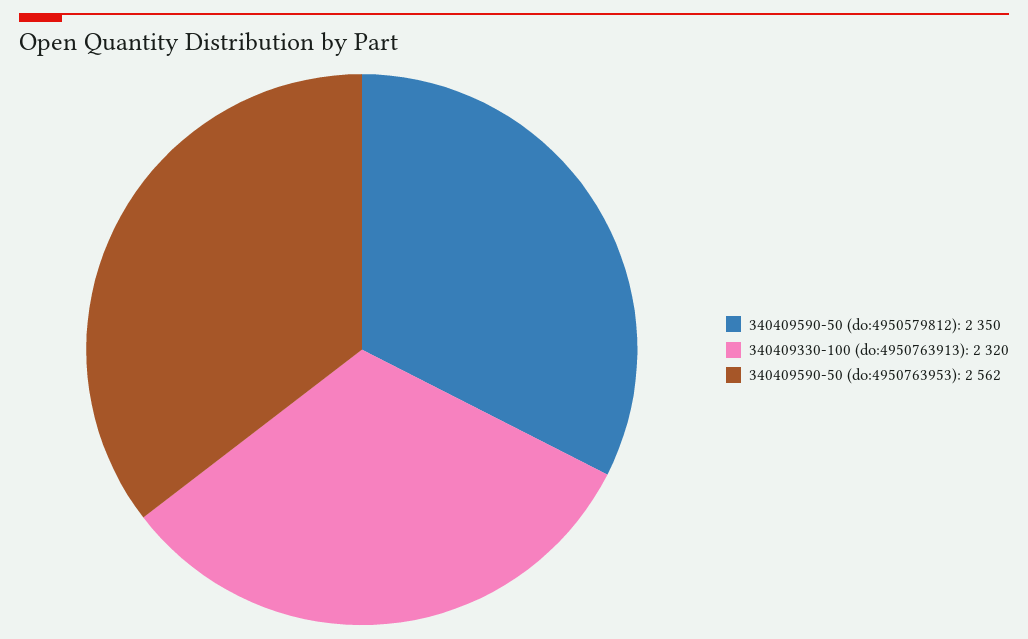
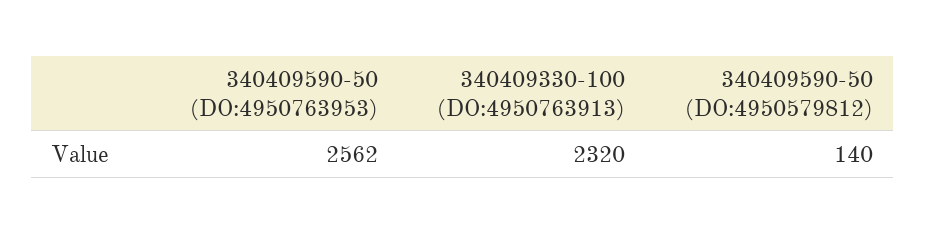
340409590-50 (do:4950579812): 2350 -> 140

